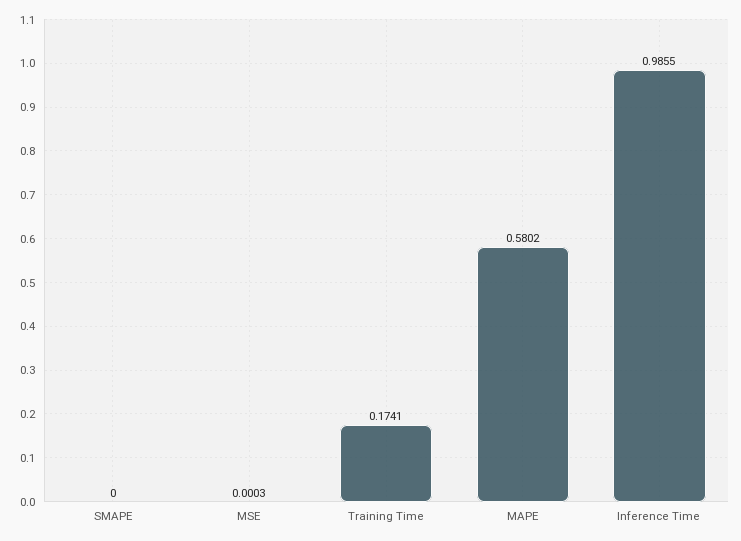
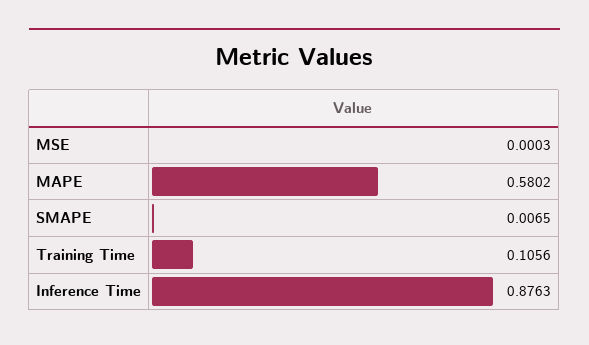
SMAPE: 0 -> 0.0065
Training Time: 0.1741 -> 0.1056
Inference Time: 0.9855 -> 0.8763

